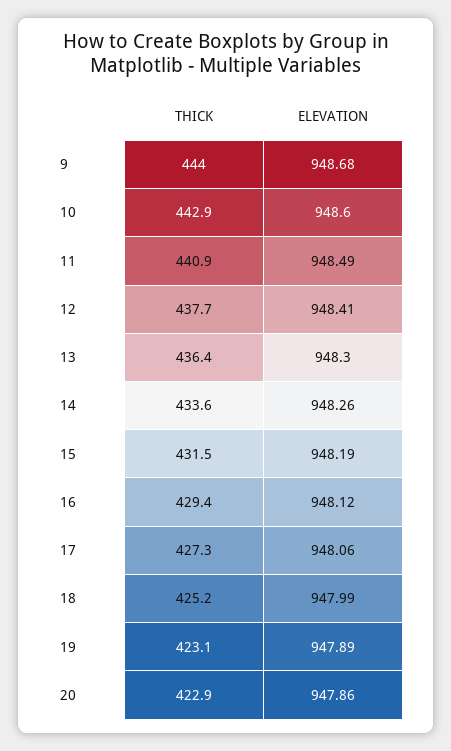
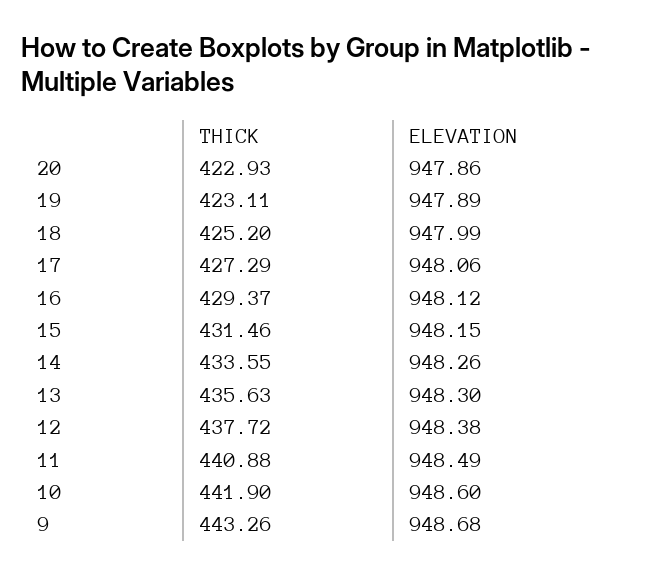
THICK, 9: 444 -> 443.26
THICK, 10: 442.9 -> 441.9
ELEVATION, 12: 948.41 -> 948.38
THICK, 13: 436.4 -> 435.63
ELEVATION, 15: 948.19 -> 948.15

